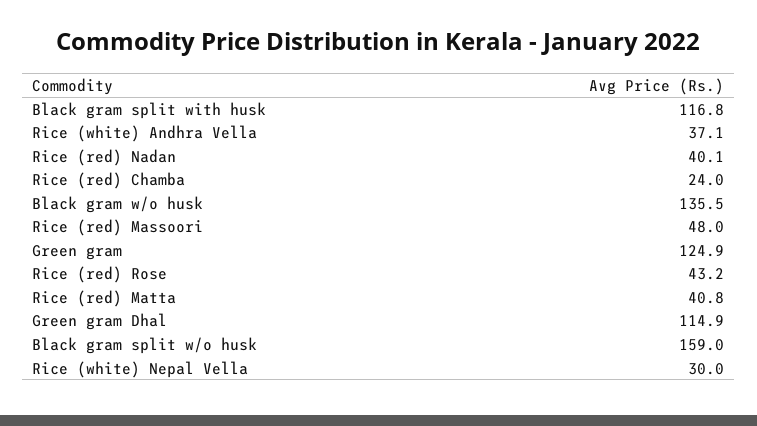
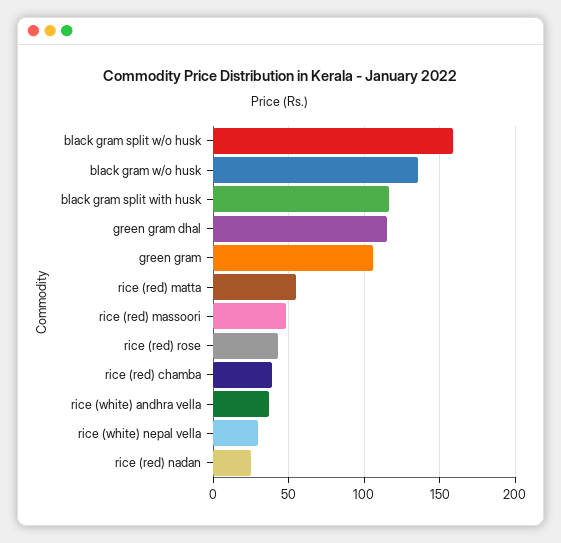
Rice (red) Nadan: 40.1 -> 25
Rice (red) Chamba: 24 -> 40
Green gram: 124.9 -> 105
Rice (red) Matta: 40.8 -> 55

